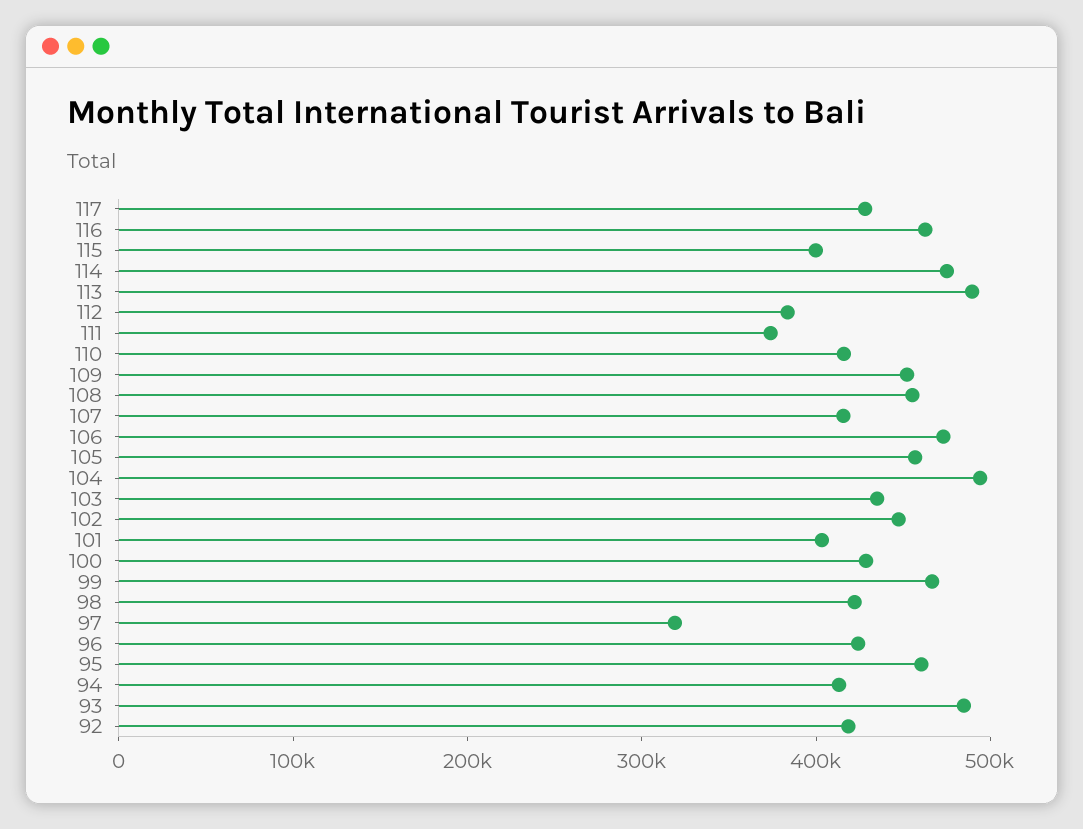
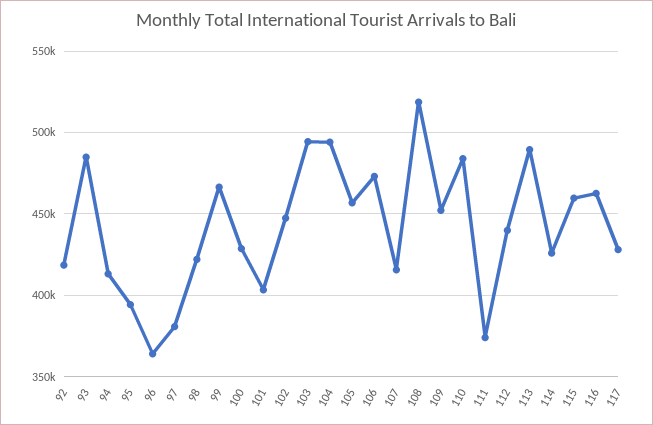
115: 400000 -> 460000
114: 480000 -> 425000
112: 380000 -> 440000
110: 420000 -> 485000
108: 460000 -> 520000
103: 440000 -> 495000
97: 320000 -> 380000
96: 420000 -> 365000
95: 460000 -> 395000

